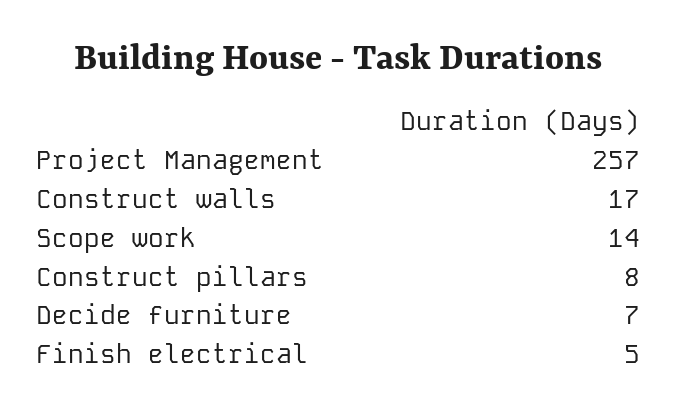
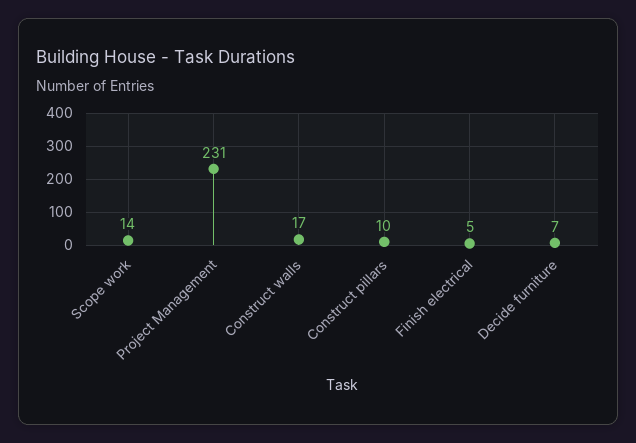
Project Management: 257 -> 231
Construct pillars: 8 -> 10

